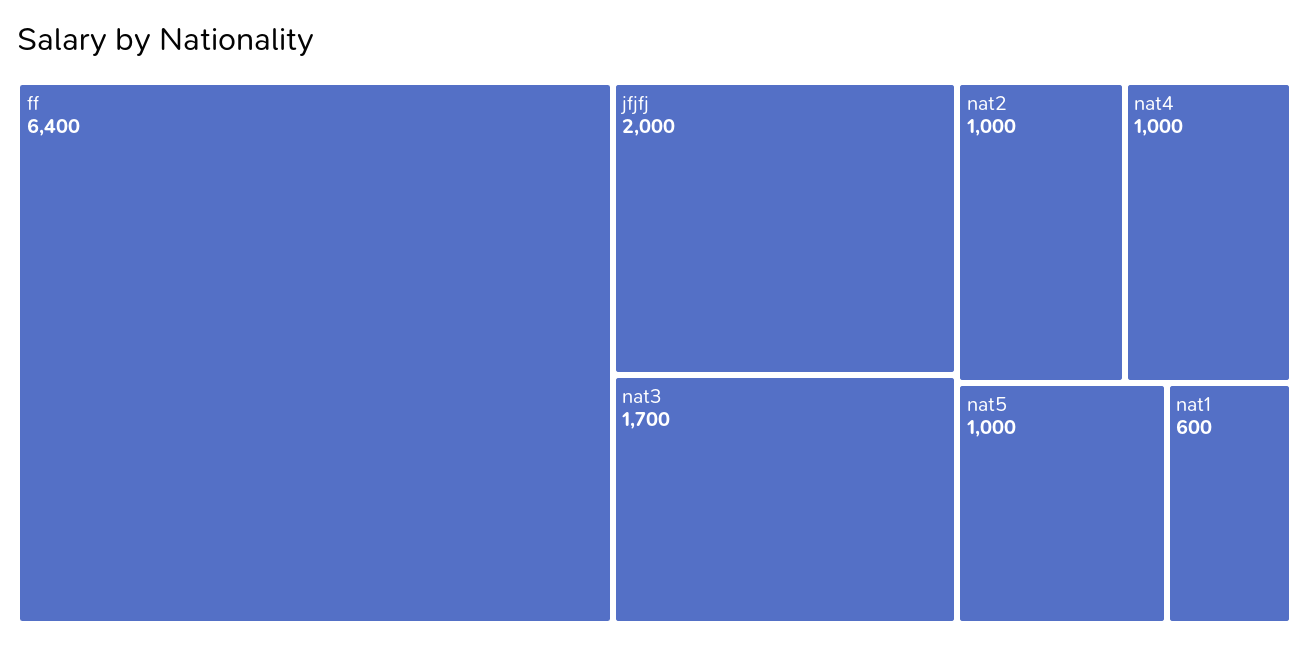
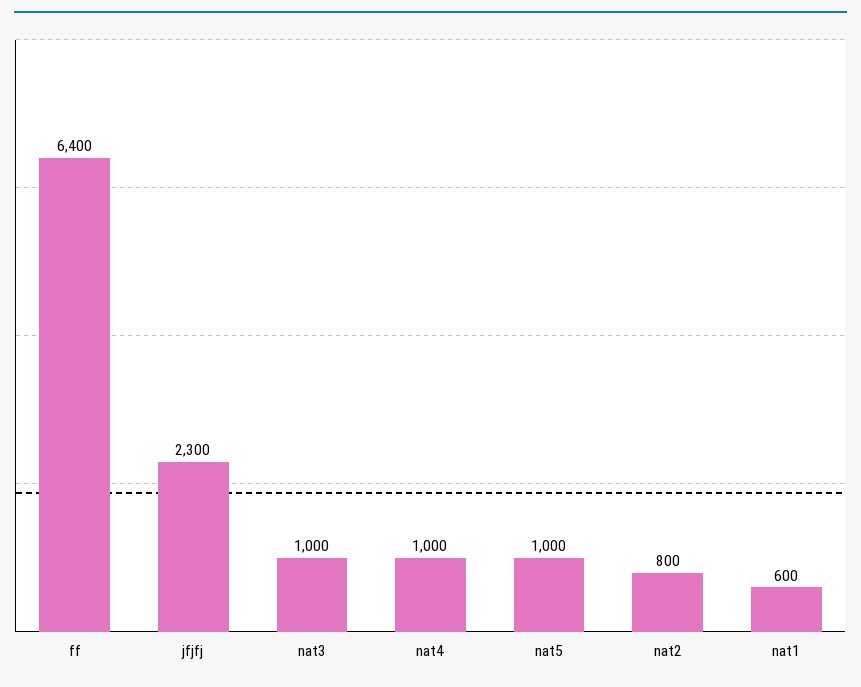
jfjfj: 2000 -> 2300
nat3: 1700 -> 1000
nat2: 1000 -> 800

